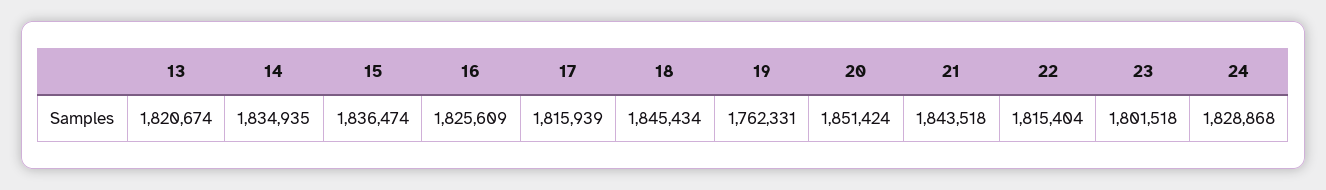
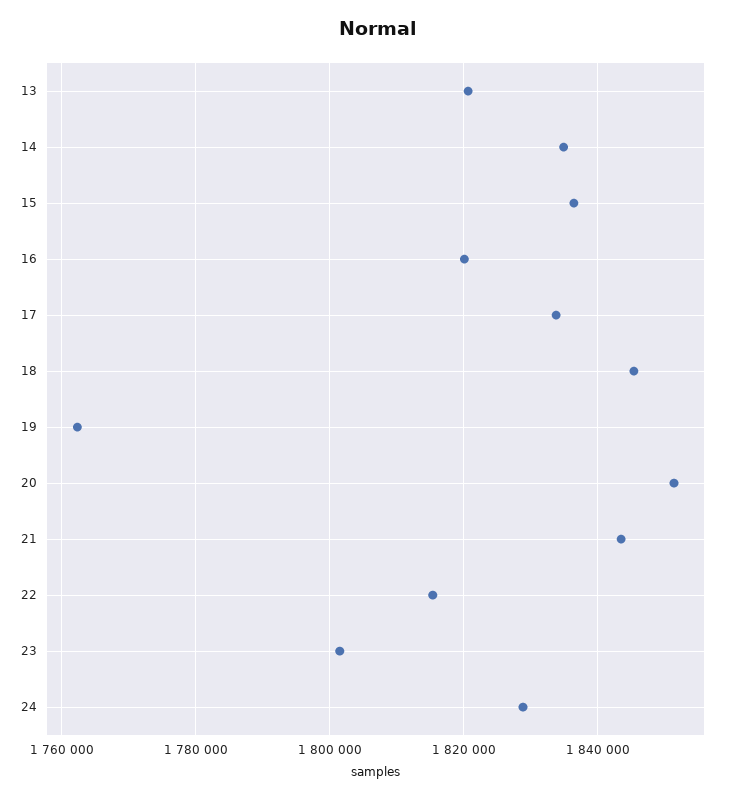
16: 1825609 -> 1820000
17: 1815939 -> 1834000

